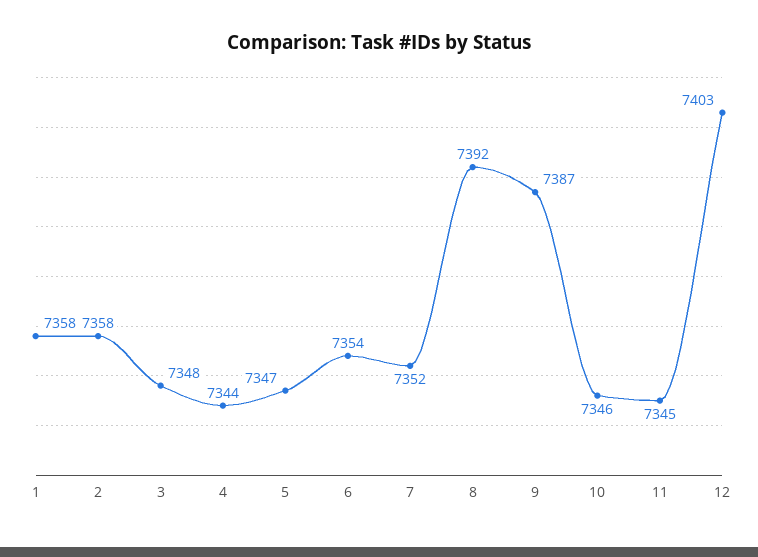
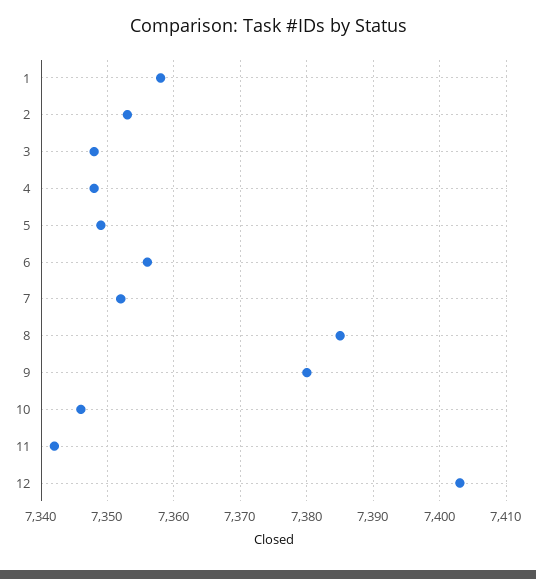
2: 7358 -> 7353
4: 7344 -> 7348
5: 7347 -> 7349
6: 7354 -> 7356
8: 7392 -> 7385
9: 7387 -> 7380
11: 7345 -> 7342

